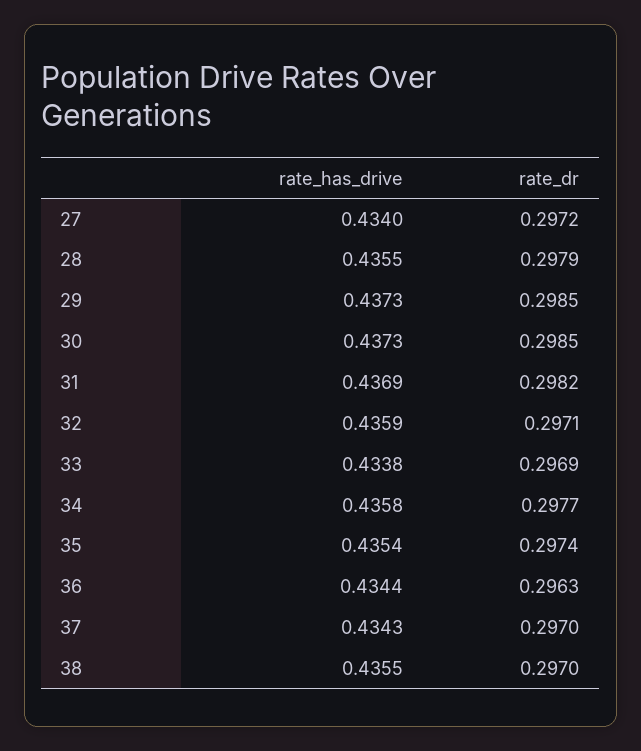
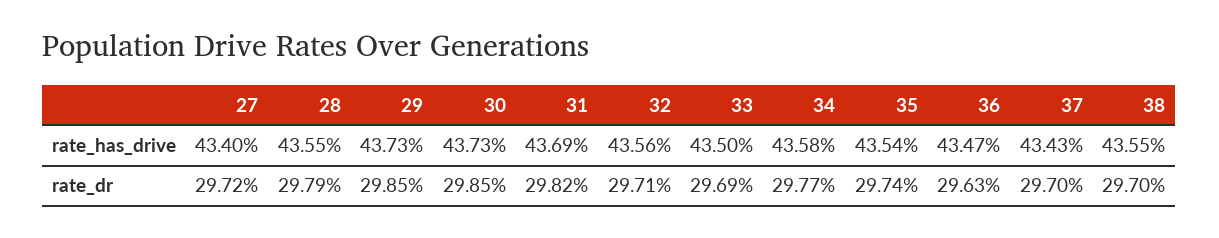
rate_has_drive, 32: 0.4359 -> 0.4356
rate_has_drive, 33: 0.4338 -> 0.435
rate_has_drive, 36: 0.4344 -> 0.4347

